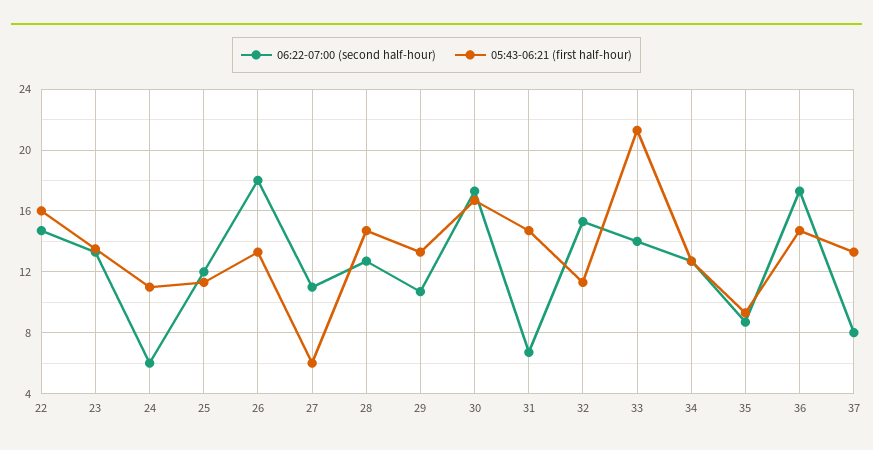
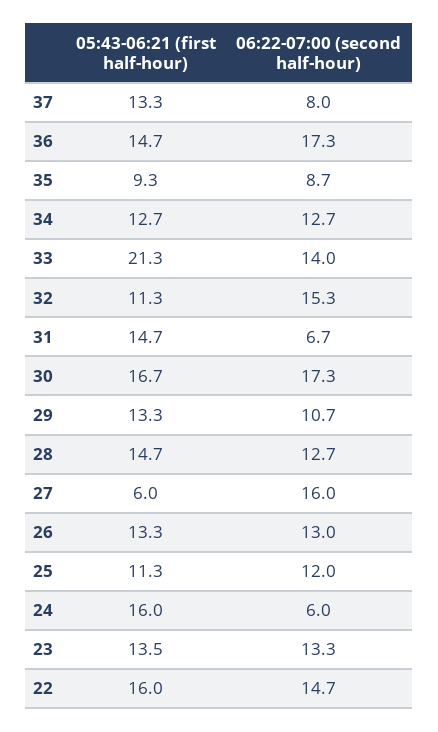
05:43-06:21 (first half-hour), 24: 11 -> 16
06:22-07:00 (second half-hour), 26: 18 -> 13
06:22-07:00 (second half-hour), 27: 11 -> 16

